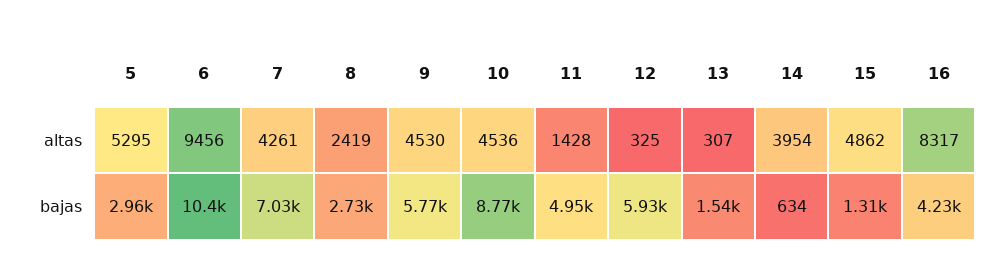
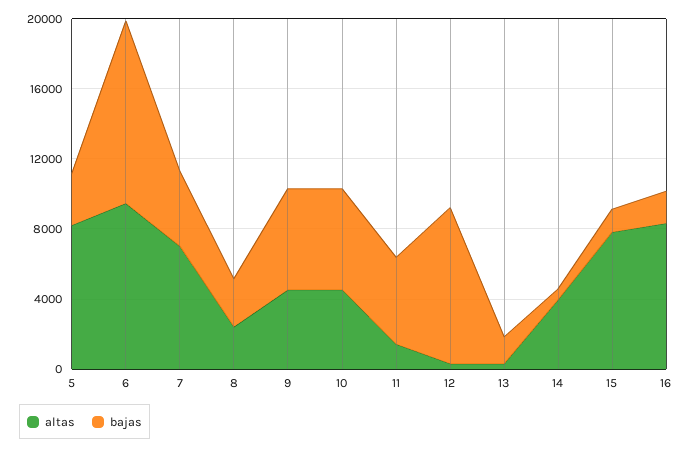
altas, 5: 5295 -> 8000
altas, 7: 4261 -> 7000
altas, 15: 4862 -> 8000
bajas, 7: 7030 -> 4000
bajas, 10: 8770 -> 6000
bajas, 12: 5930 -> 9000
bajas, 16: 4230 -> 2000

